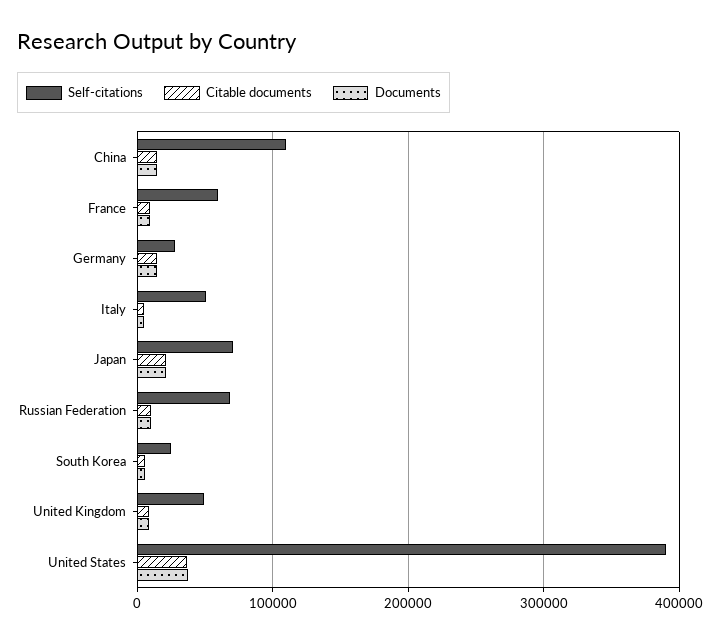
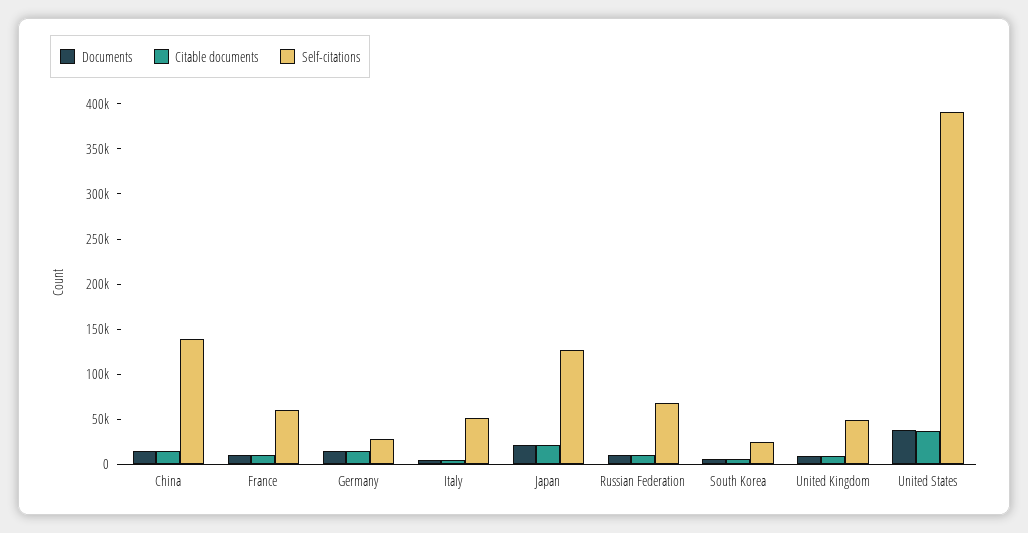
Self-citations, China: 110000 -> 140000
Self-citations, Japan: 70000 -> 130000

